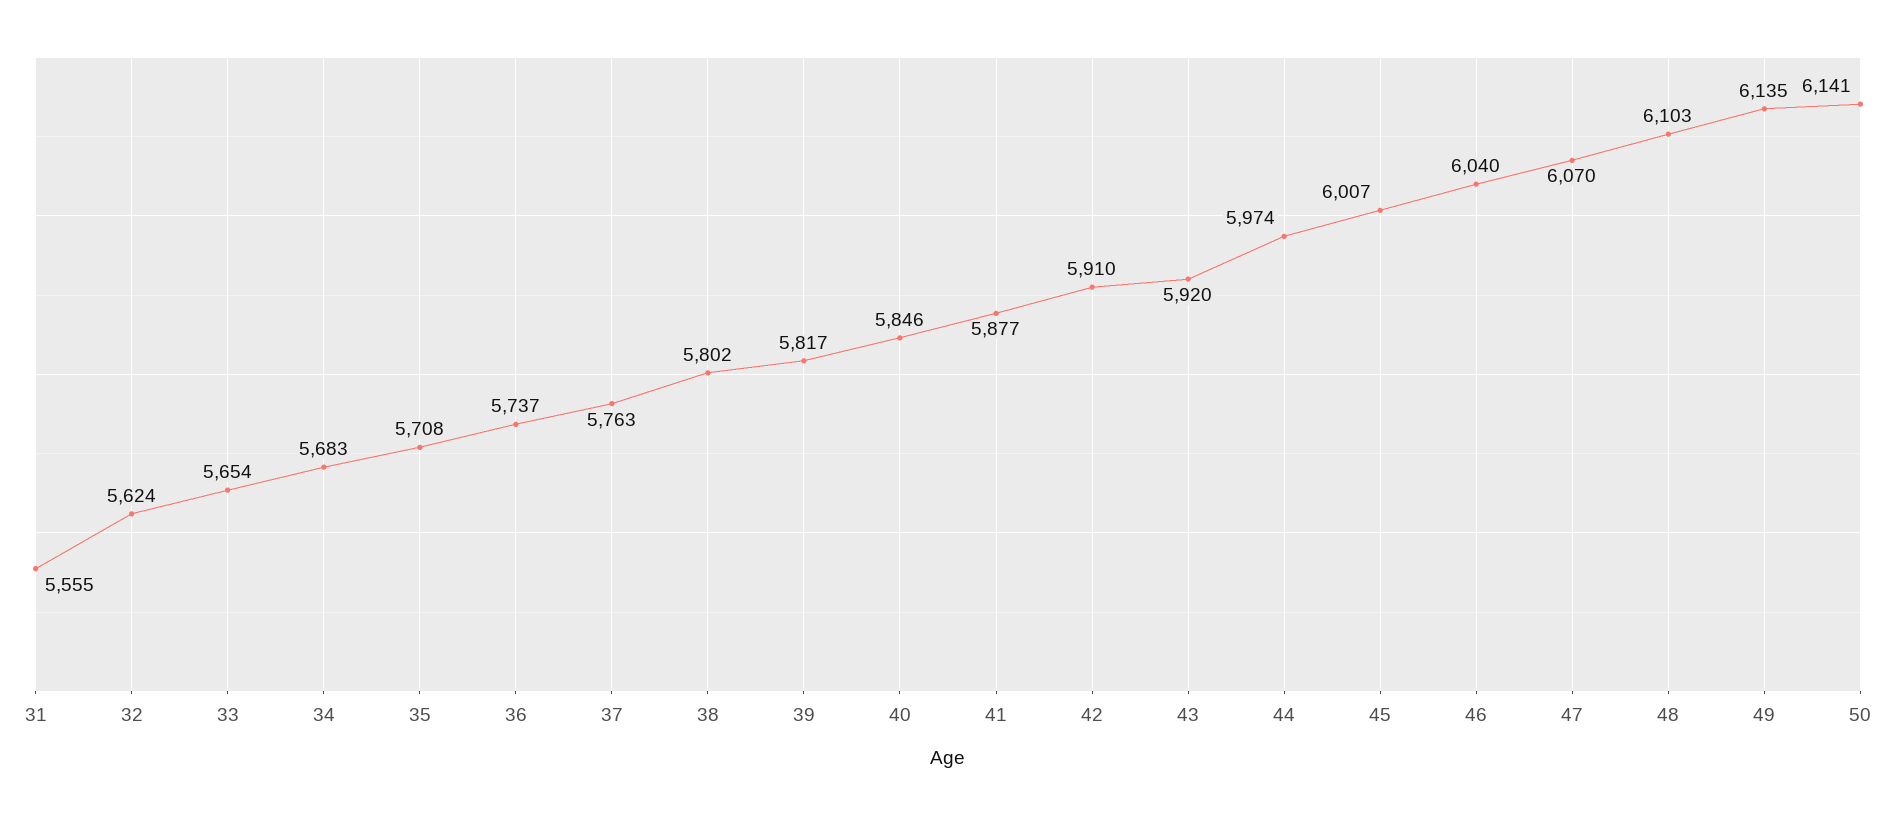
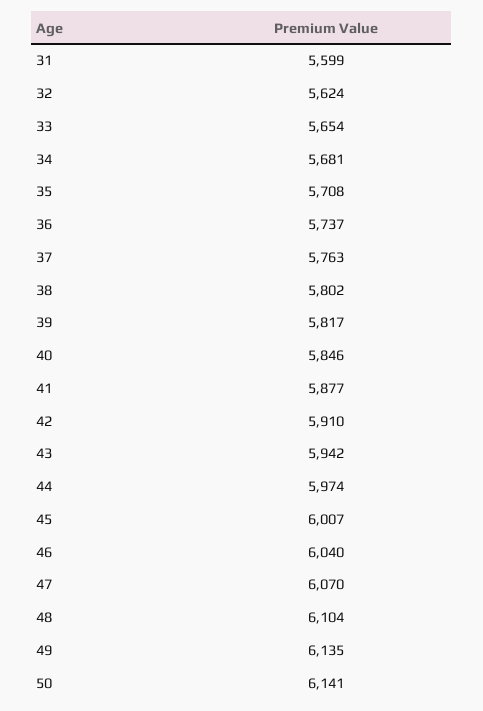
31: 5555 -> 5599
34: 5683 -> 5681
43: 5920 -> 5942
48: 6103 -> 6104

